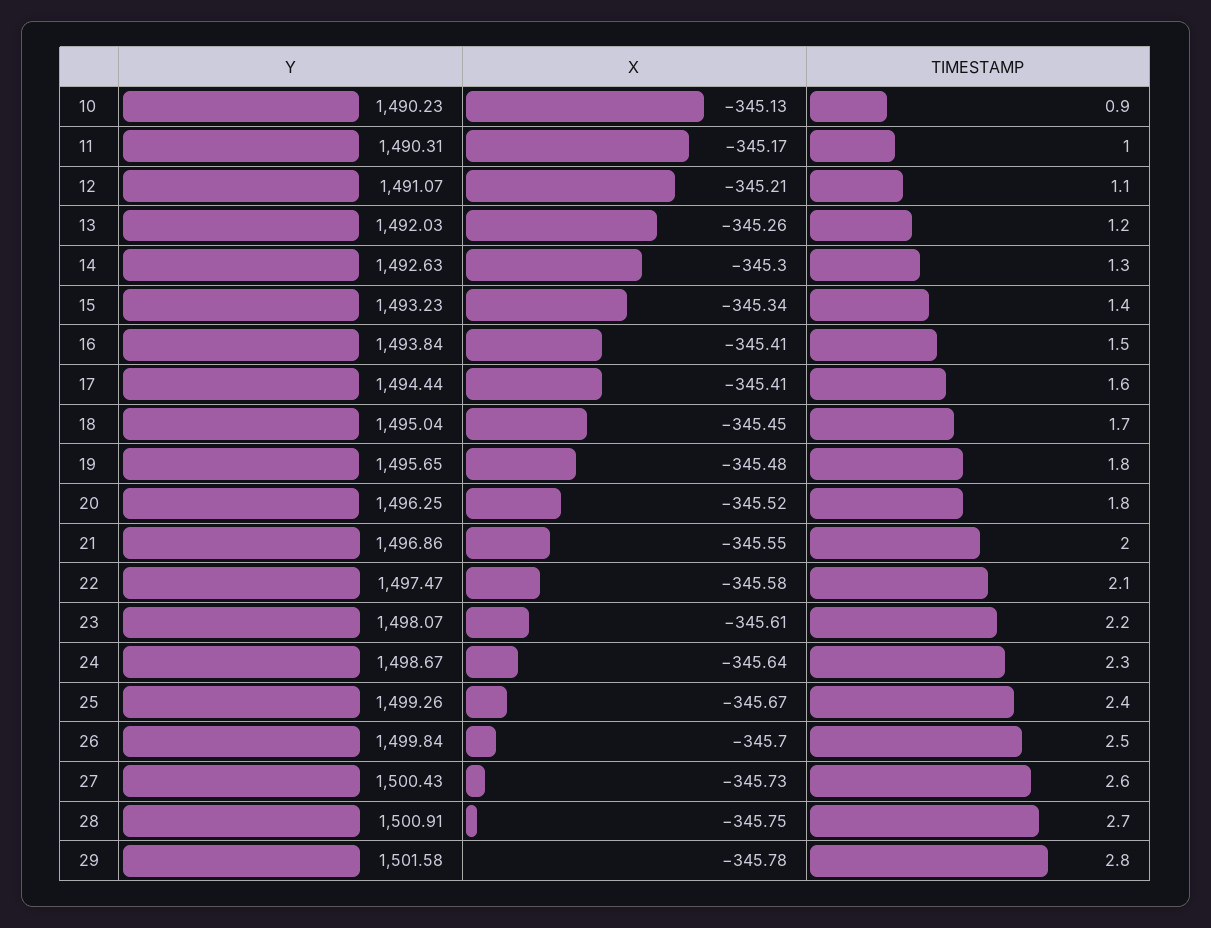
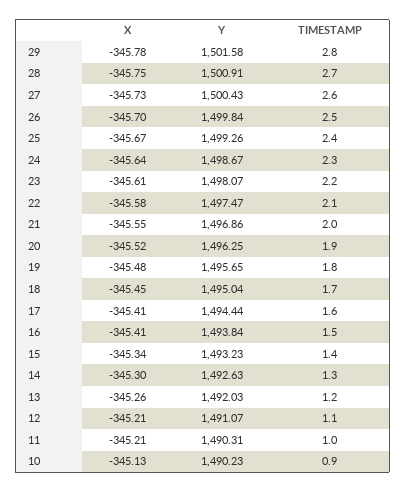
X, 11: -345.17 -> -345.21
TIMESTAMP, 20: 1.8 -> 1.9

